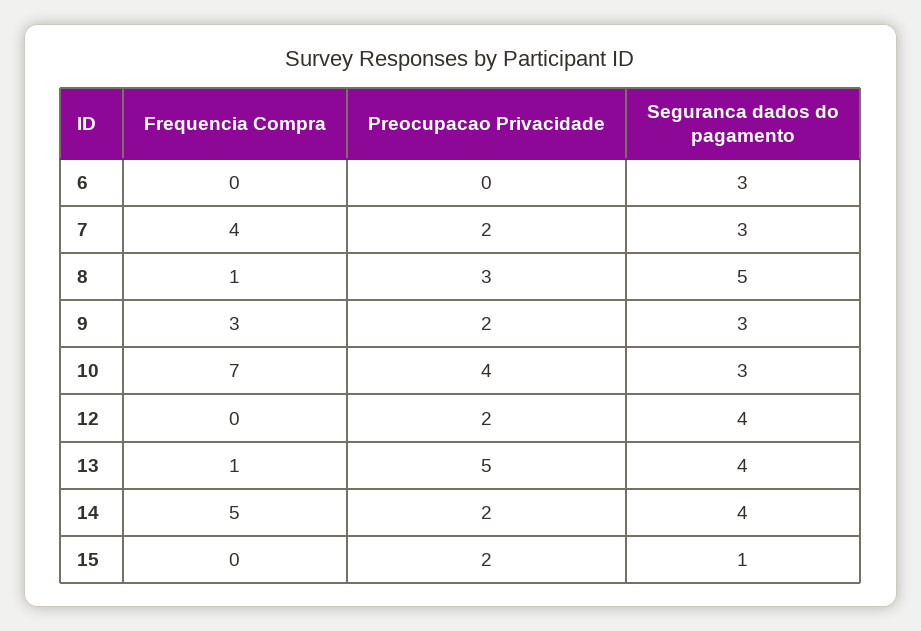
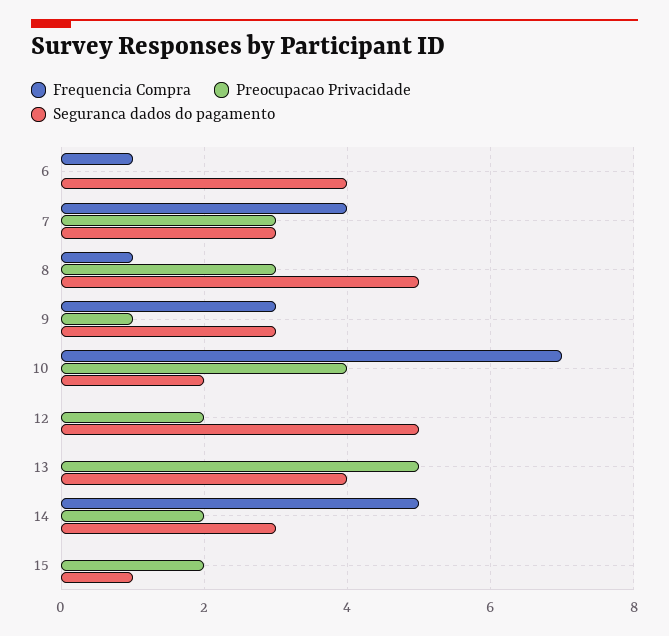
Frequencia Compra, 6: 0 -> 1
Seguranca dados do pagamento, 6: 3 -> 4
Preocupacao Privacidade, 7: 2 -> 3
Preocupacao Privacidade, 9: 2 -> 1
Seguranca dados do pagamento, 10: 3 -> 2
Seguranca dados do pagamento, 12: 4 -> 5
Frequencia Compra, 13: 1 -> 0
Seguranca dados do pagamento, 14: 4 -> 3

